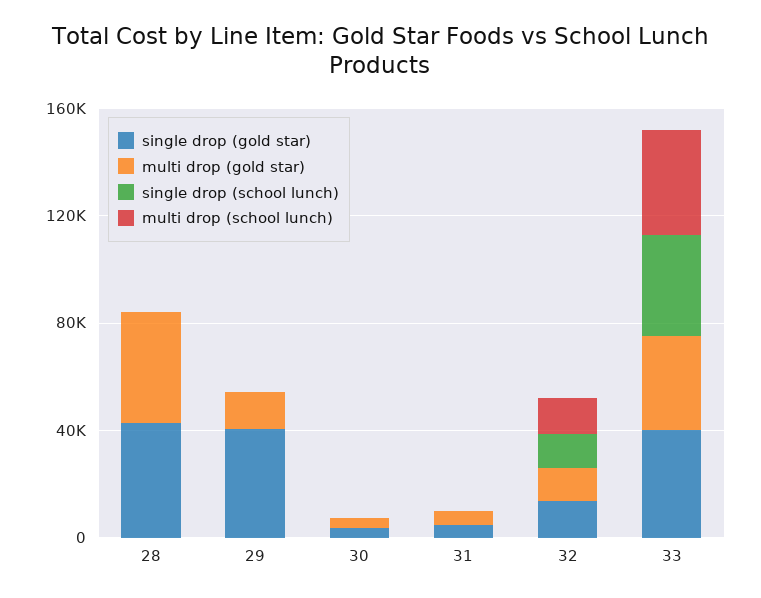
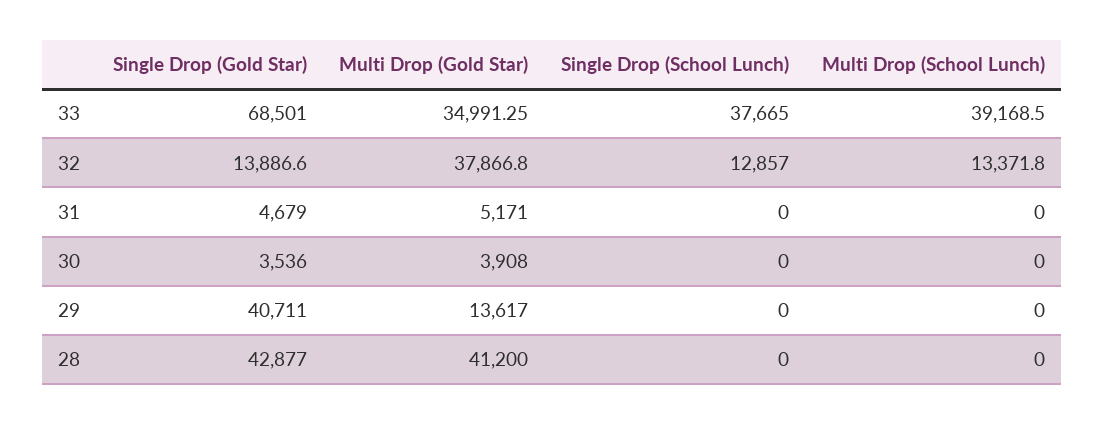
multi drop (gold star), 32: 10000 -> 37866.8
single drop (gold star), 33: 40000 -> 68501

